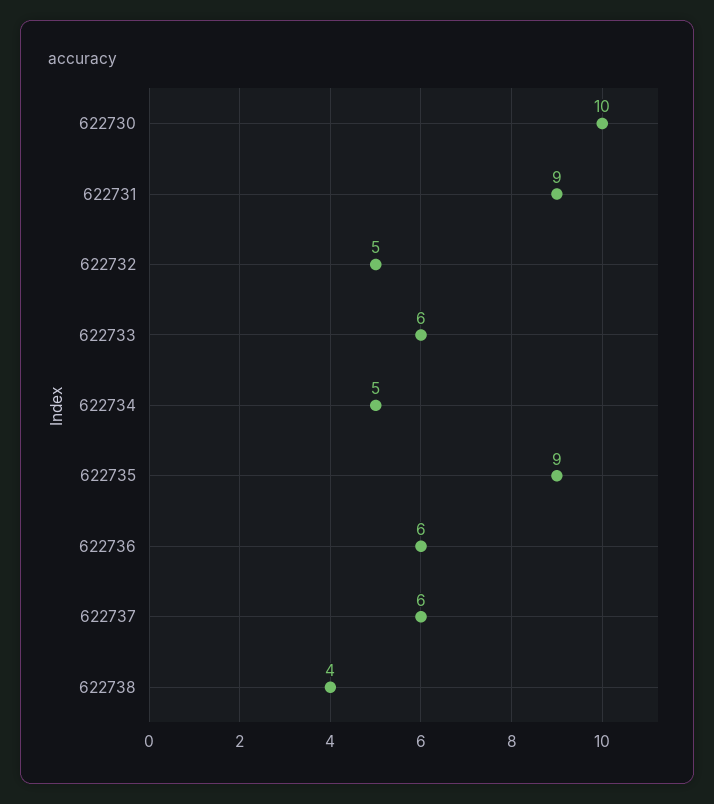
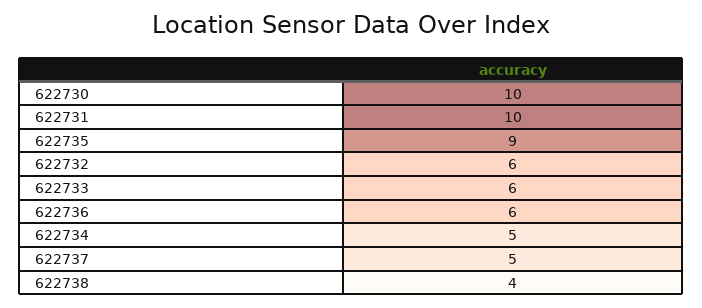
622731: 9 -> 10
622732: 5 -> 6
622737: 6 -> 5

